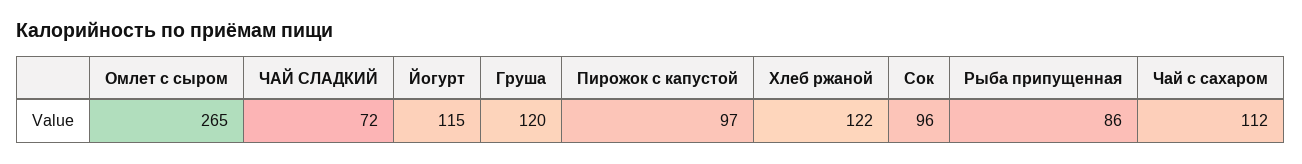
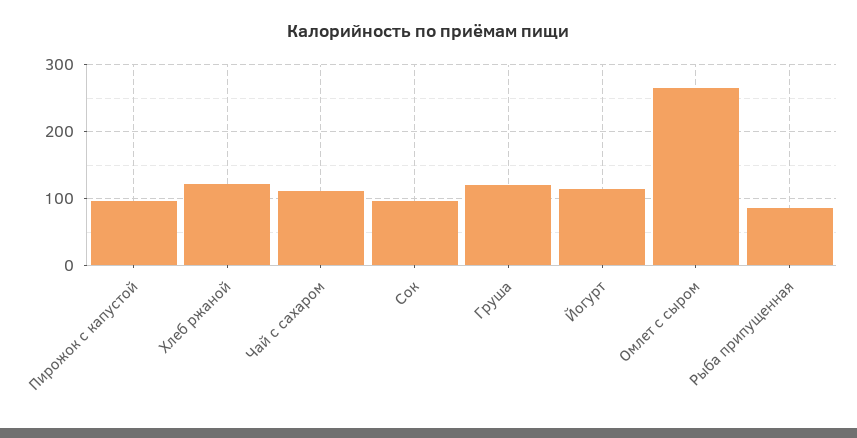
ЧАЙ СЛАДКИЙ: 72 -> none

